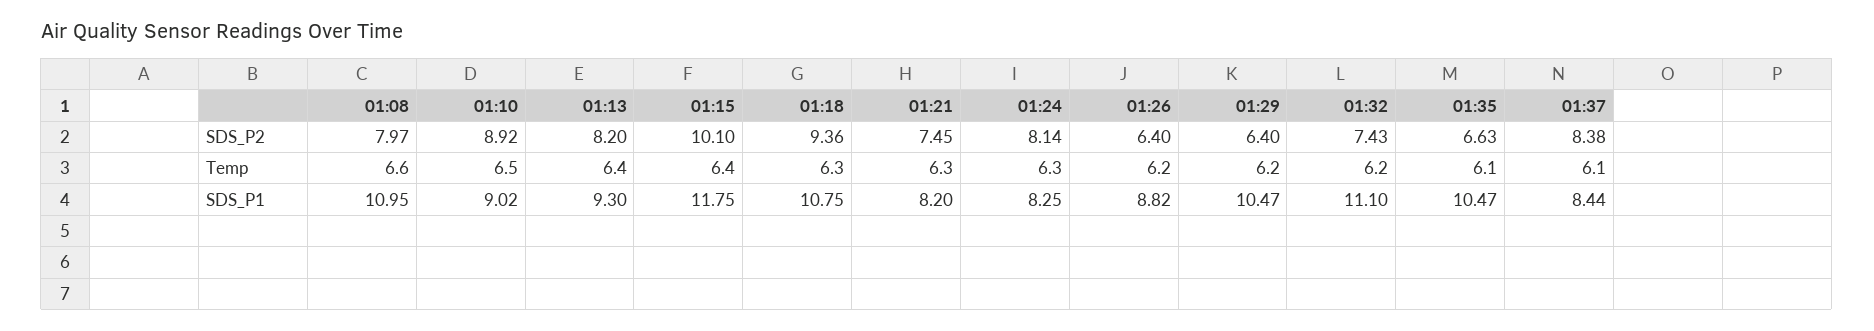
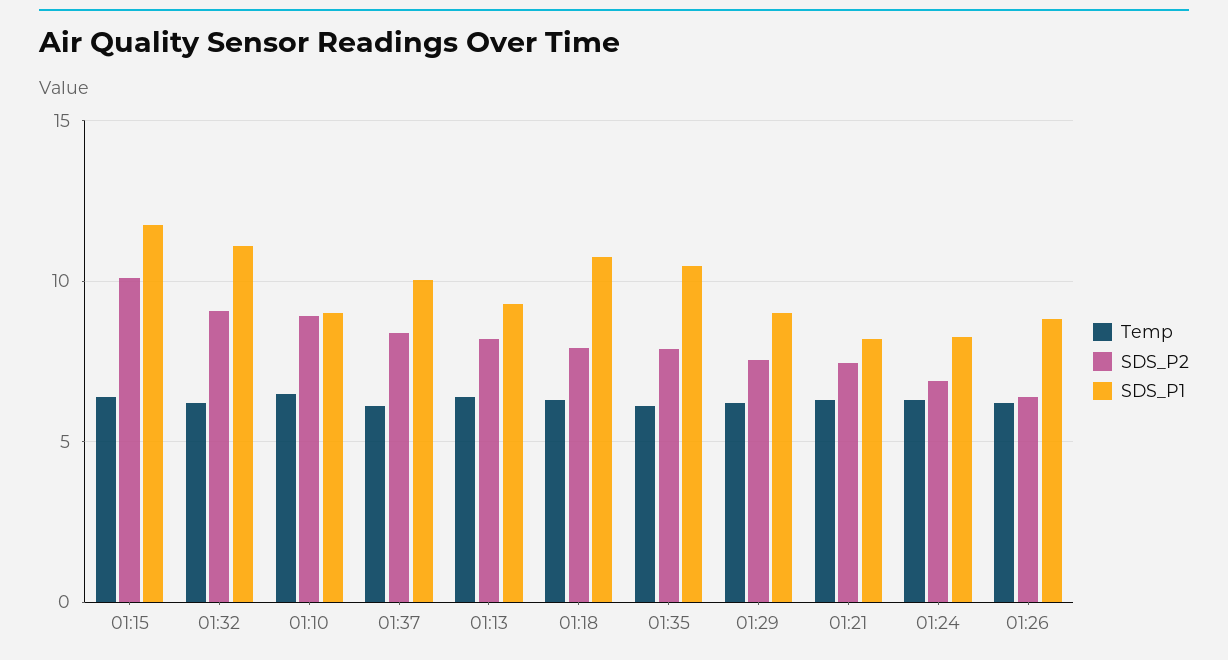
SDS_P2, 01:08: 7.97 -> none
SDS_P2, 01:18: 9.36 -> 8
SDS_P2, 01:24: 8.14 -> 7
SDS_P2, 01:29: 6.4 -> 7.5
SDS_P2, 01:32: 7.43 -> 9
SDS_P2, 01:35: 6.63 -> 8
Temp, 01:08: 6.6 -> none
SDS_P1, 01:08: 10.95 -> none
SDS_P1, 01:29: 10.47 -> 9
SDS_P1, 01:37: 8.44 -> 10

